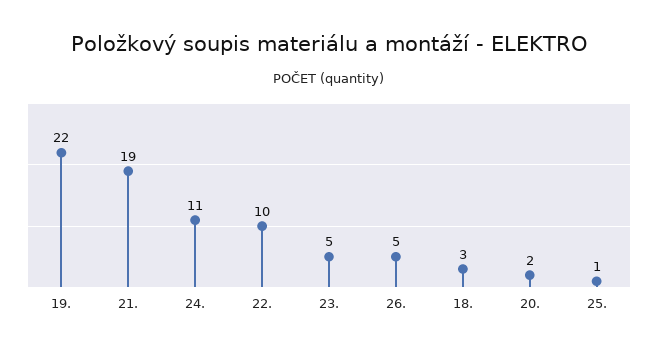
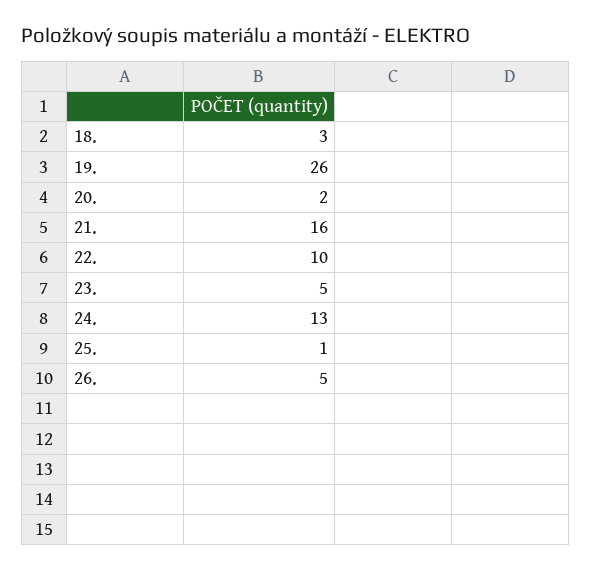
19.: 22 -> 26
21.: 19 -> 16
24.: 11 -> 13

